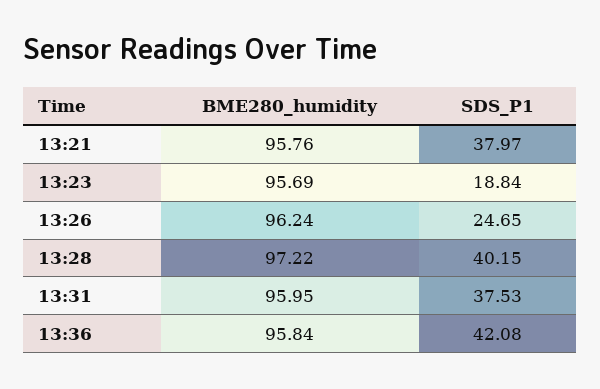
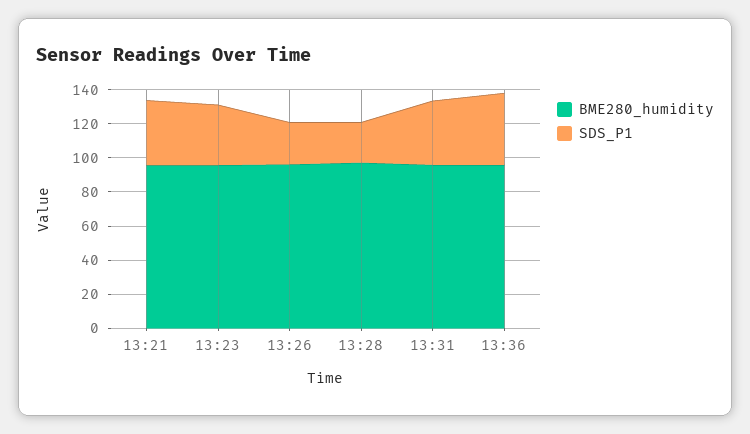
SDS_P1, 13:23: 18.84 -> 35
SDS_P1, 13:28: 40.15 -> 25

